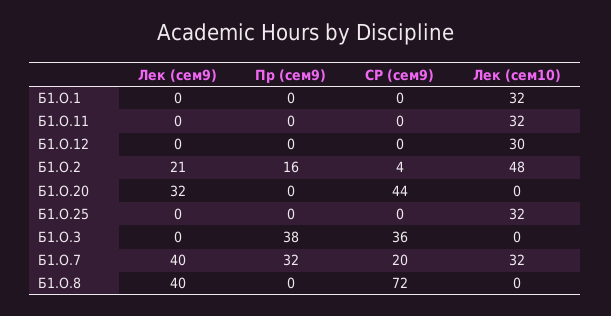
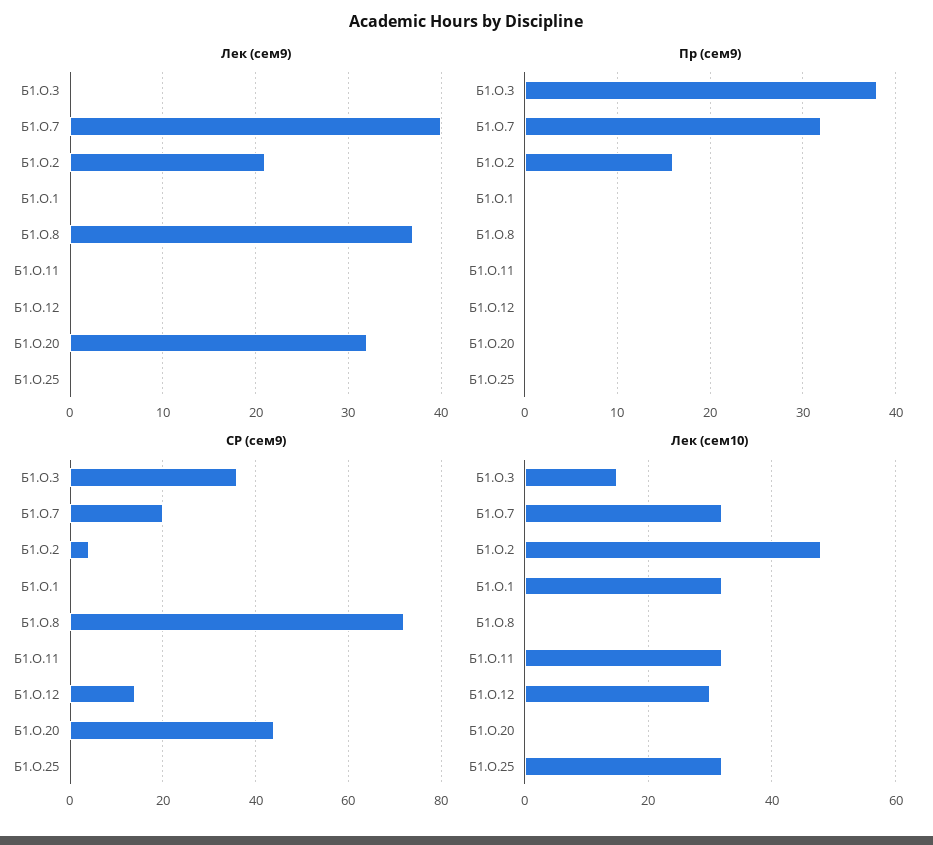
СР (сем9), Б1.О.12: 0 -> 15
Лек (сем10), Б1.О.3: 0 -> 15
Лек (сем9), Б1.О.8: 40 -> 37

